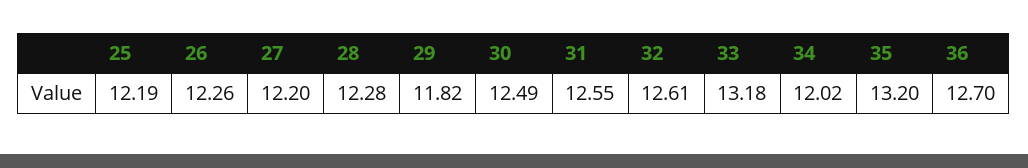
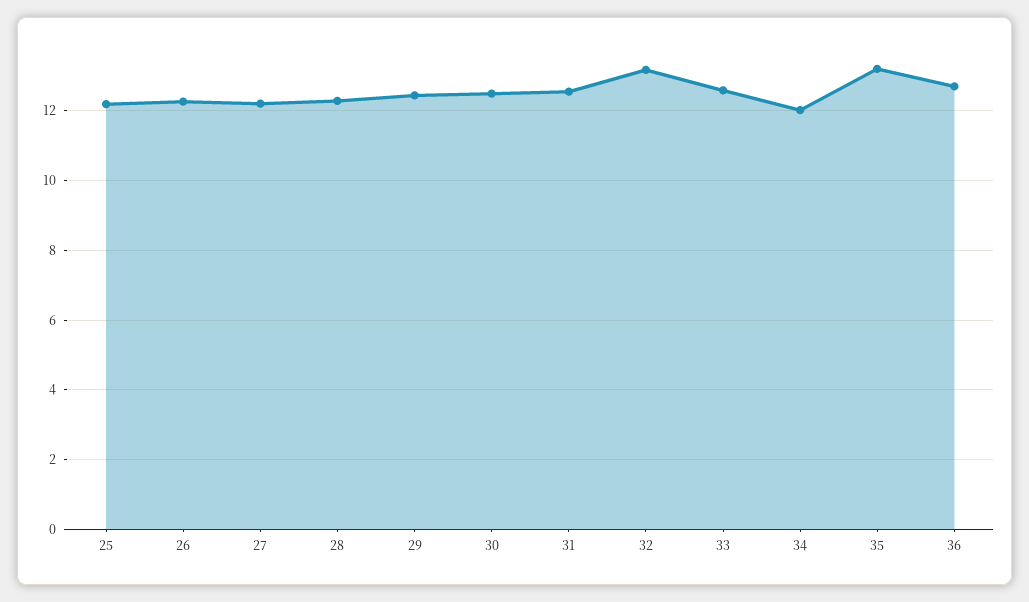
29: 11.82 -> 12.4
32: 12.61 -> 13.2
33: 13.18 -> 12.6

